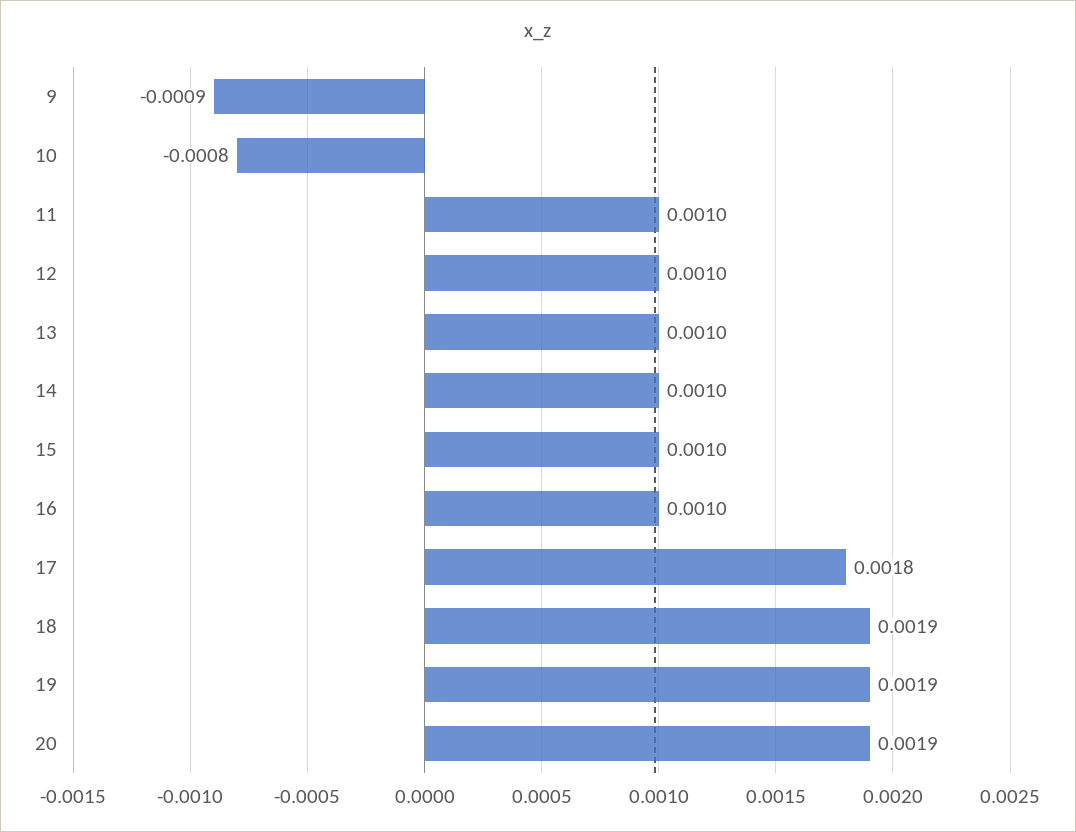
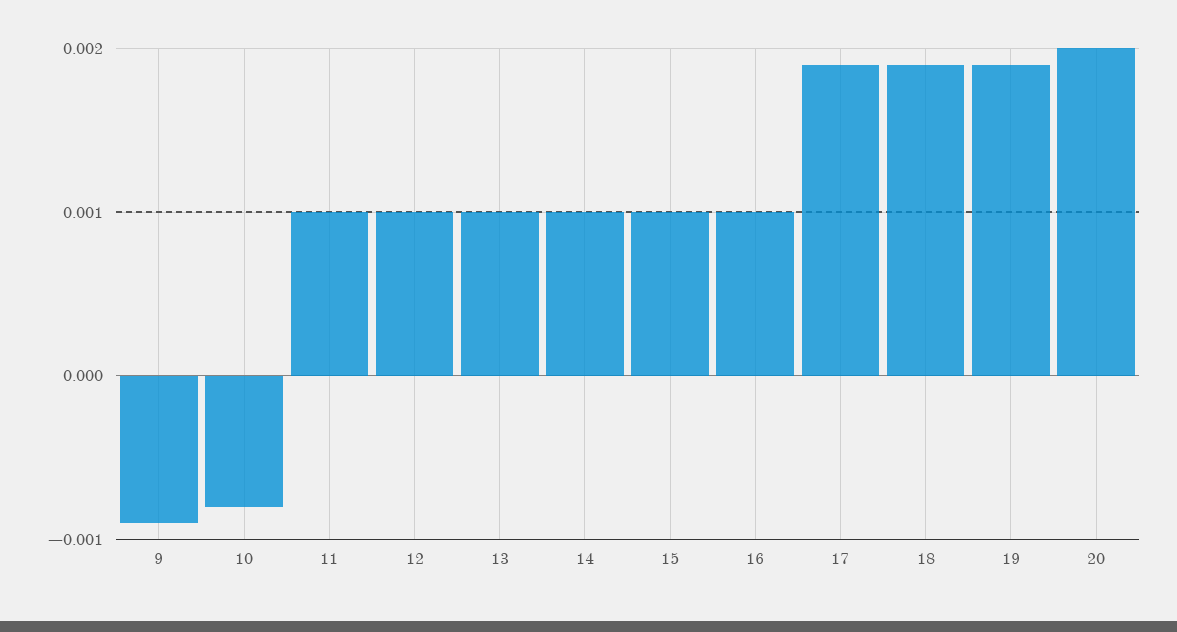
17: 0.0018 -> 0.0019
20: 0.0019 -> 0.002

